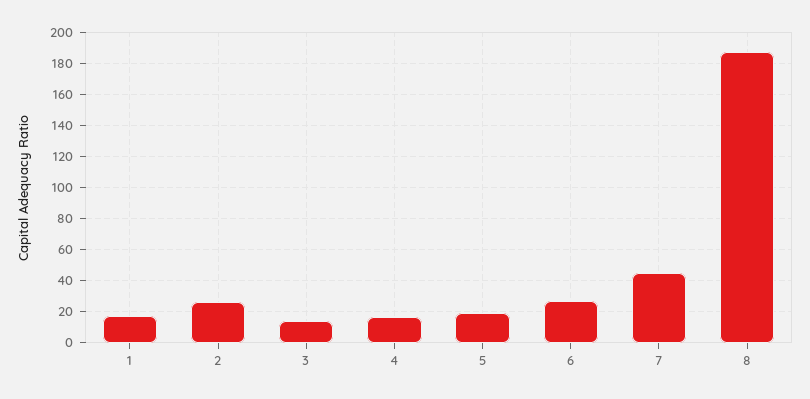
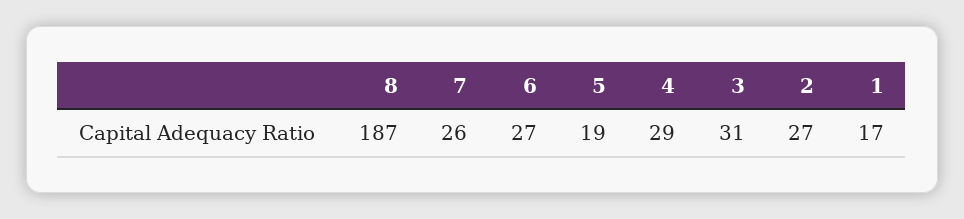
3: 15 -> 31
4: 15 -> 29
7: 45 -> 26

